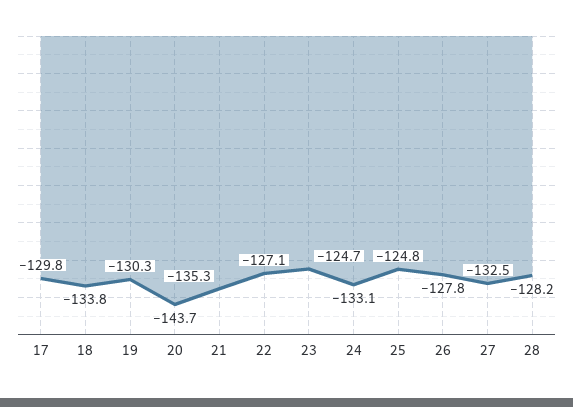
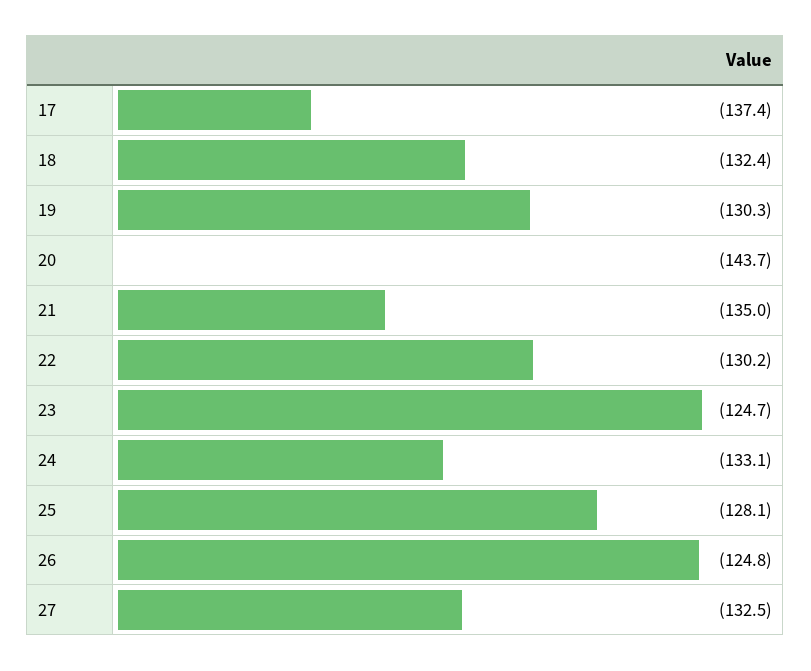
17: -129.8 -> -137.4
18: -133.8 -> -132.4
21: -135.3 -> -135
22: -127.1 -> -130.2
25: -124.8 -> -128.1
26: -127.8 -> -124.8
28: -128.2 -> none

